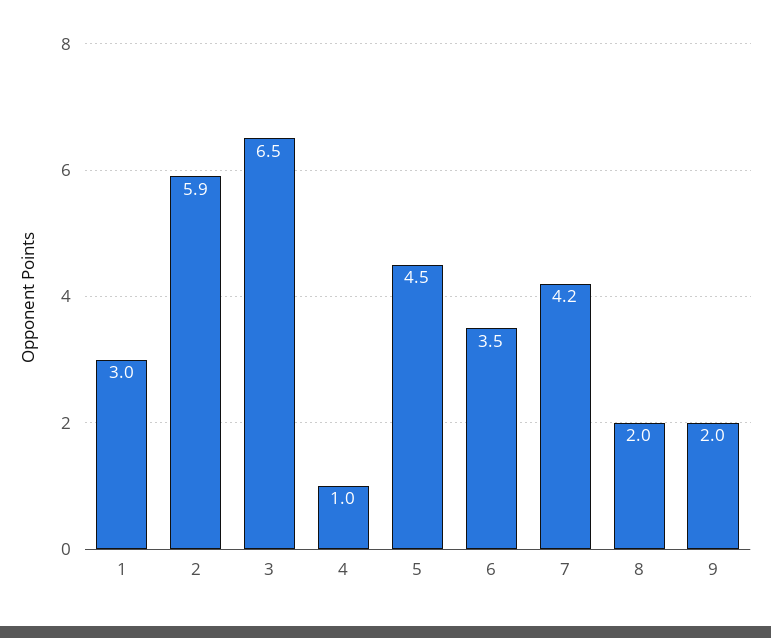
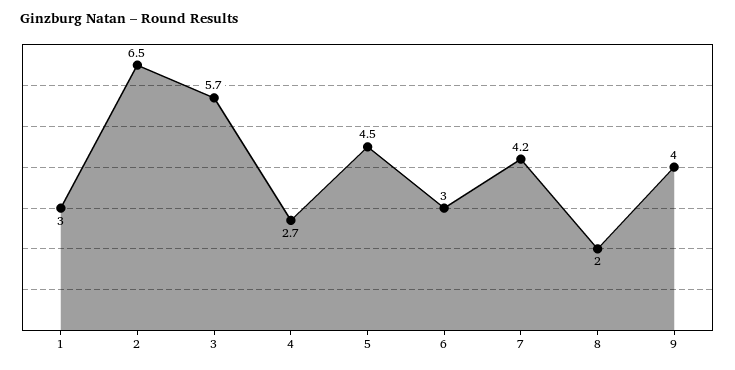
2: 5.9 -> 6.5
3: 6.5 -> 5.7
4: 1 -> 2.7
6: 3.5 -> 3
9: 2 -> 4

